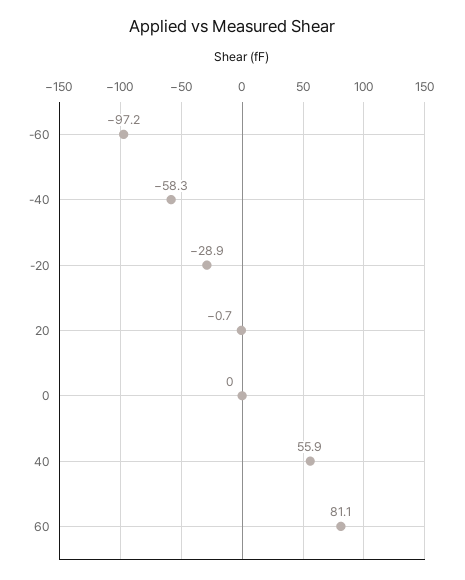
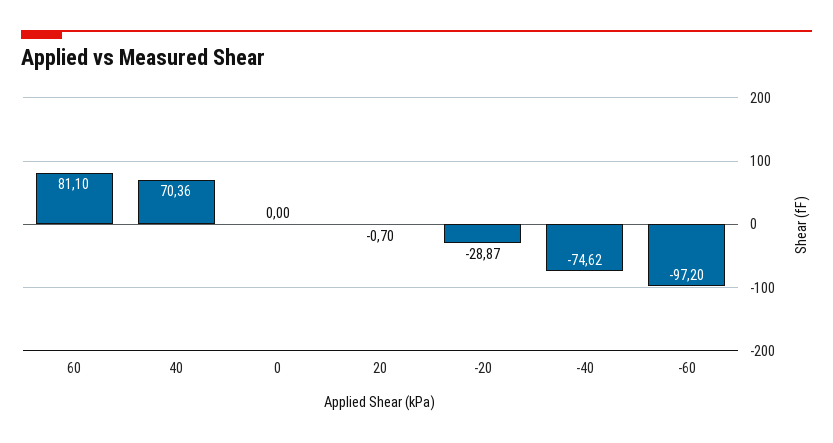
-40: -58.3 -> -74.62
40: 55.9 -> 70.36

